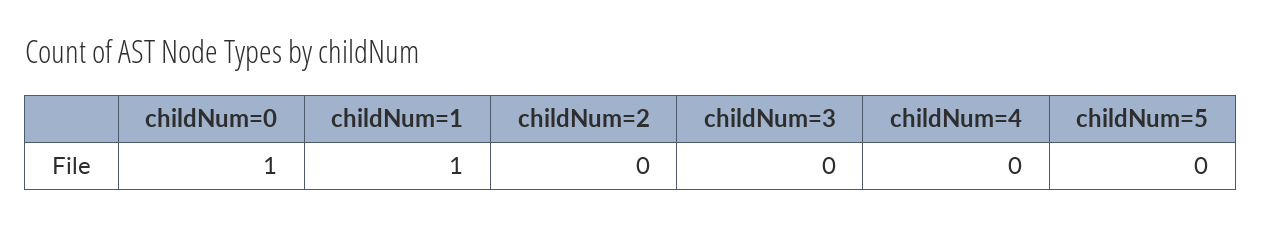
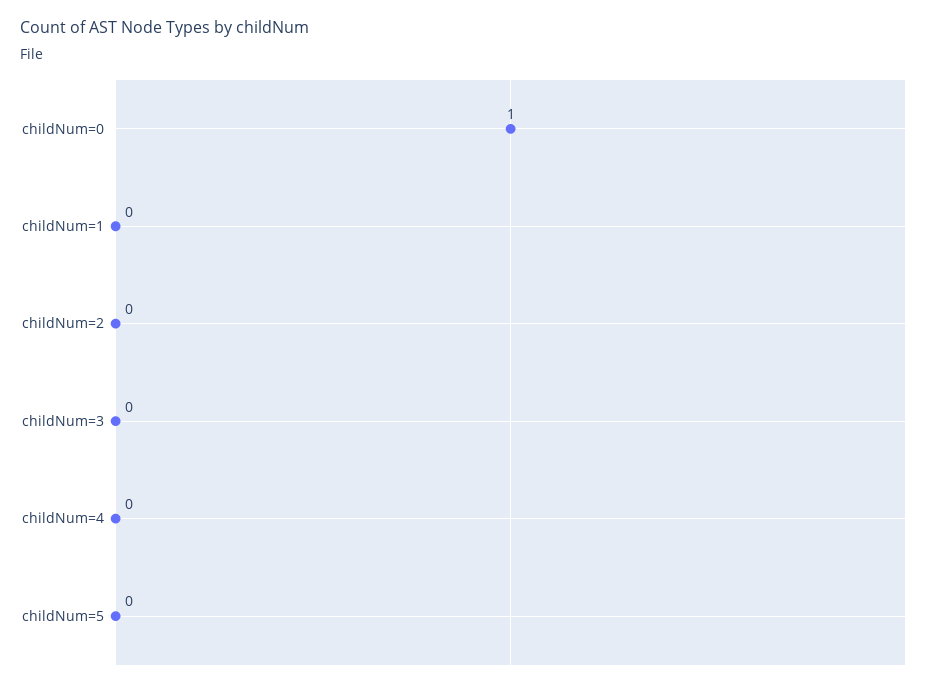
childNum=1: 1 -> 0

